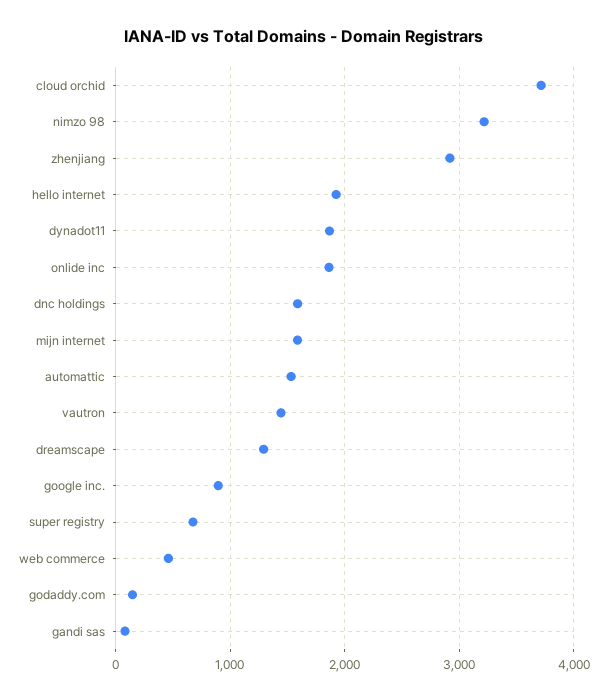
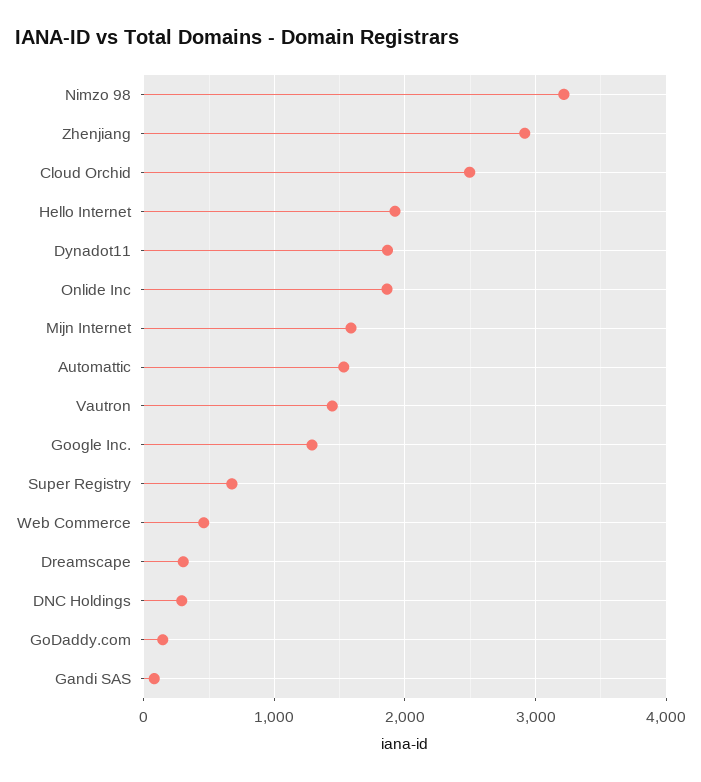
cloud orchid: 3700 -> 2500
dnc holdings: 1600 -> 300
dreamscape: 1300 -> 300
google inc.: 900 -> 1300

